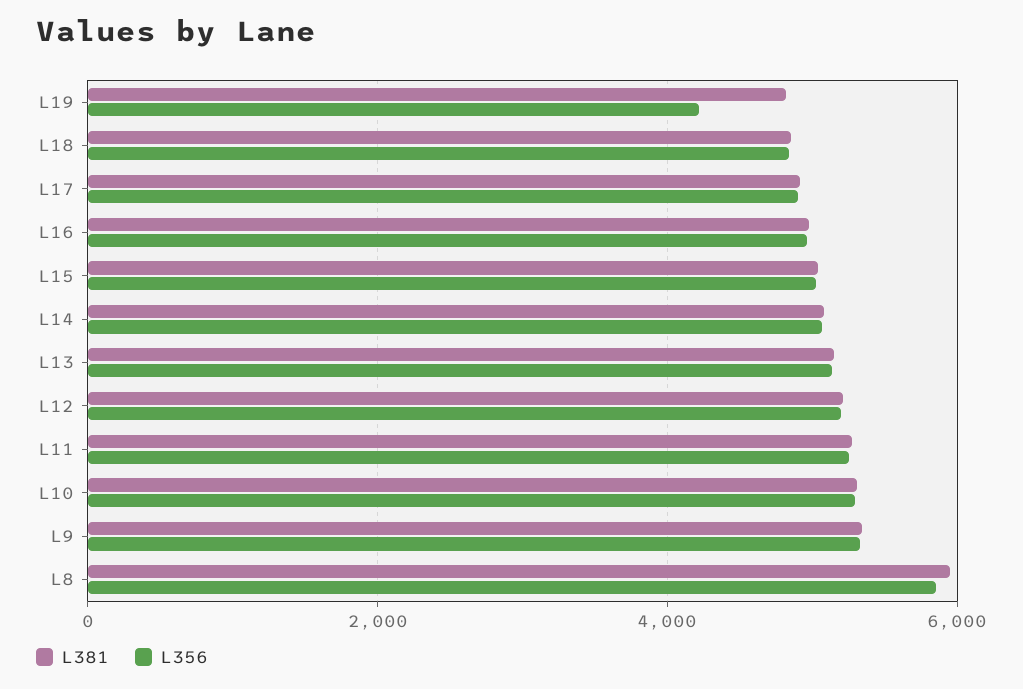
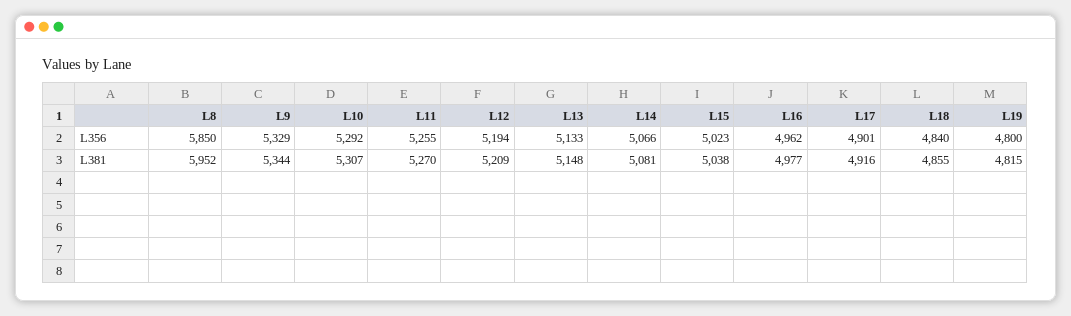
L356, L19: 4200 -> 4800

